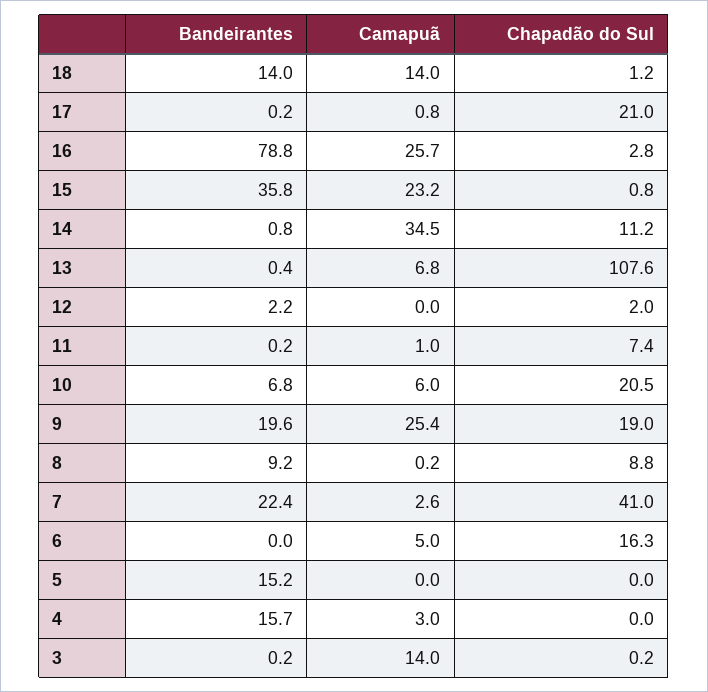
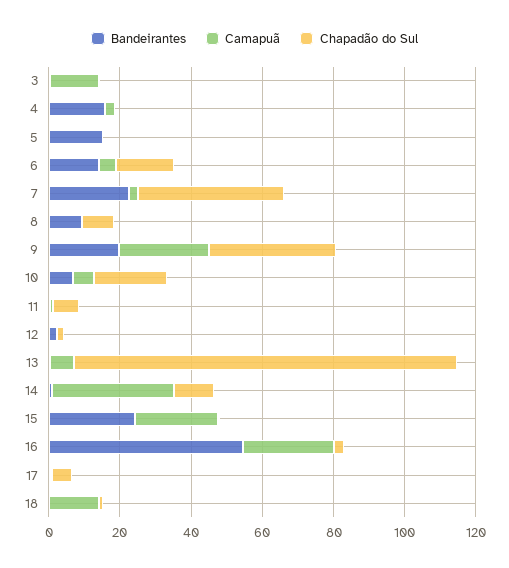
Bandeirantes, 18: 14 -> 0
Chapadão do Sul, 17: 21 -> 5
Bandeirantes, 16: 78.8 -> 55
Bandeirantes, 15: 35.8 -> 25
Chapadão do Sul, 9: 19 -> 35
Bandeirantes, 6: 0 -> 15

